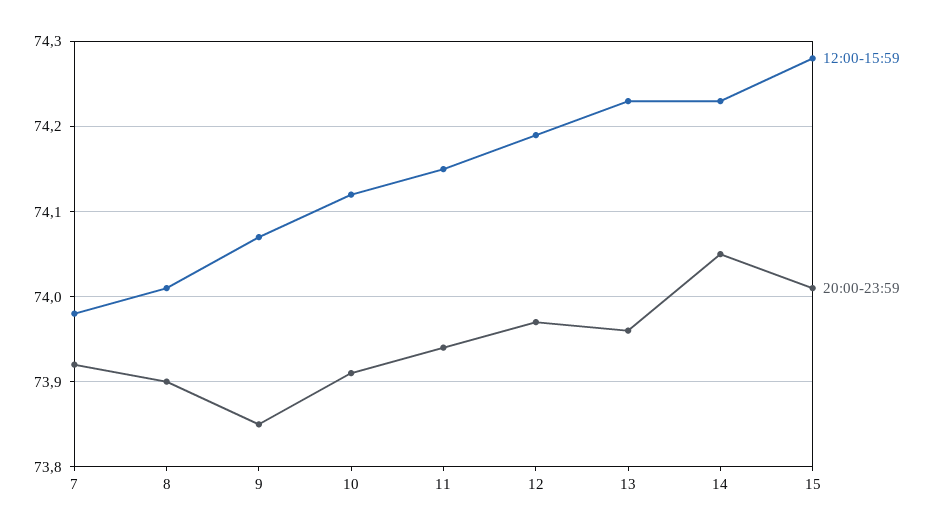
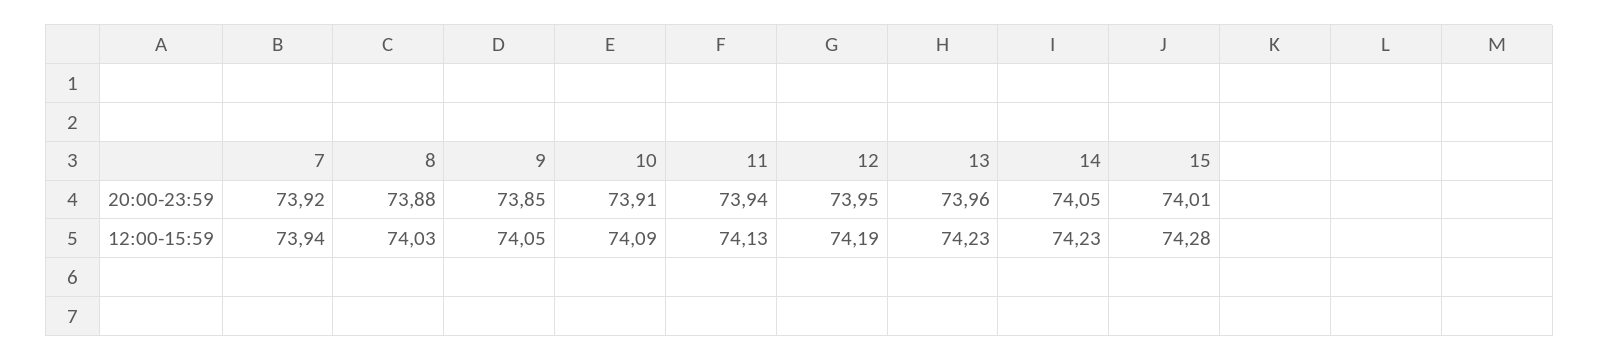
12:00-15:59, 7: 73.98 -> 73.94
12:00-15:59, 8: 74.01 -> 74.03
20:00-23:59, 8: 73.9 -> 73.88
12:00-15:59, 9: 74.07 -> 74.05
12:00-15:59, 10: 74.12 -> 74.09
12:00-15:59, 11: 74.15 -> 74.13
20:00-23:59, 12: 73.97 -> 73.95

